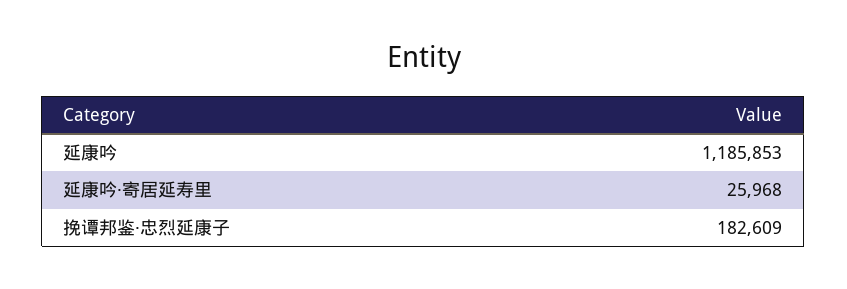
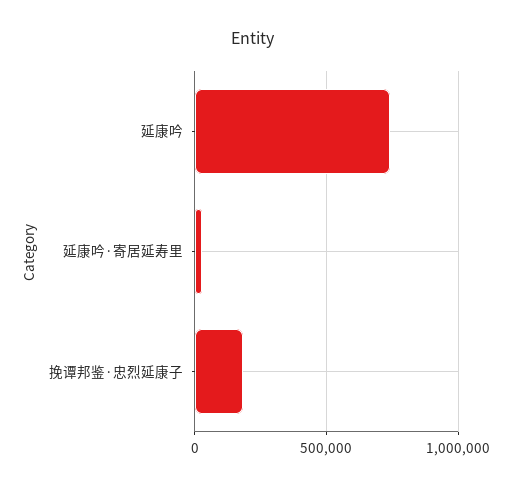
延康吟: 1185853 -> 750000

